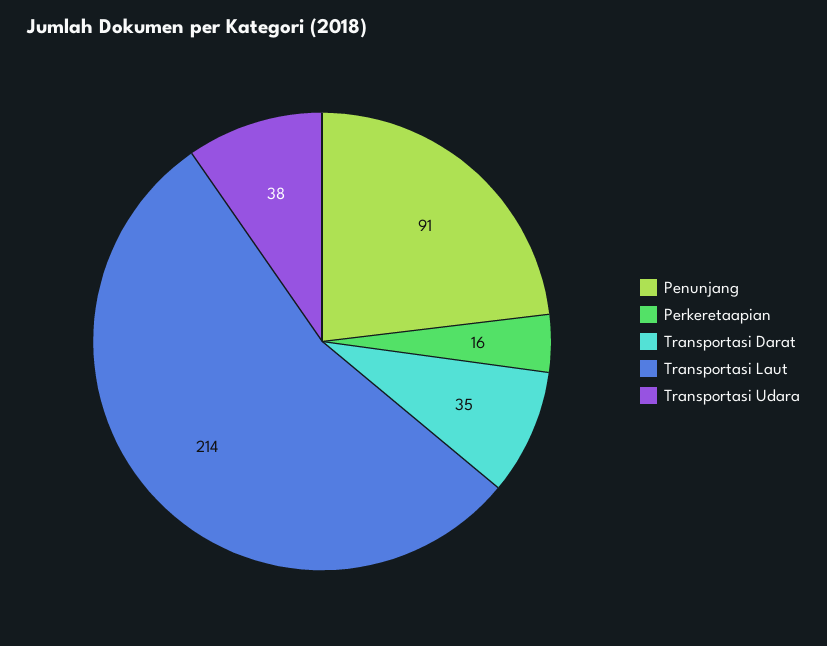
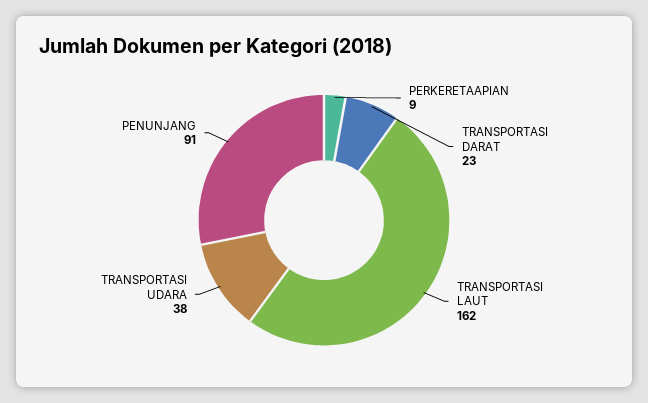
Perkeretaapian: 16 -> 9
Transportasi Darat: 35 -> 23
Transportasi Laut: 214 -> 162

